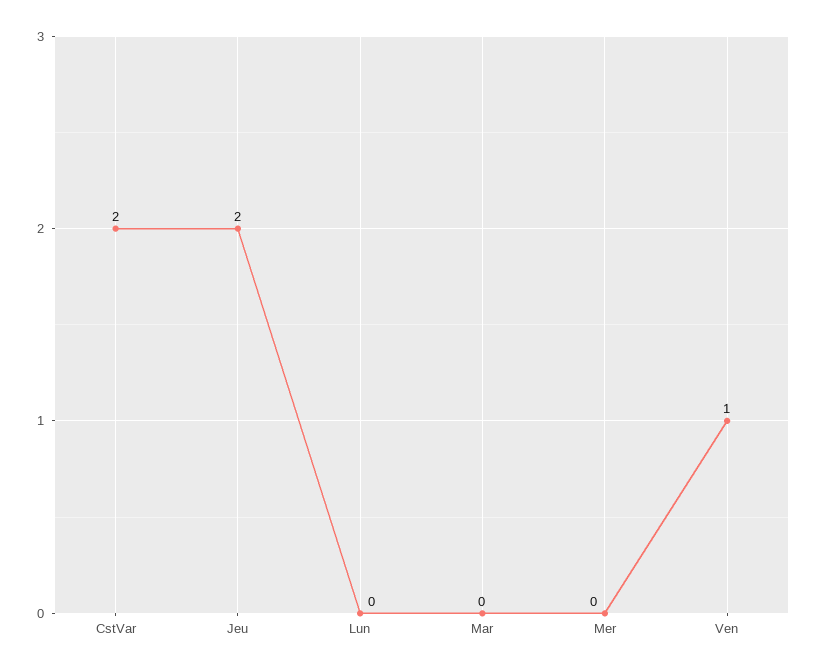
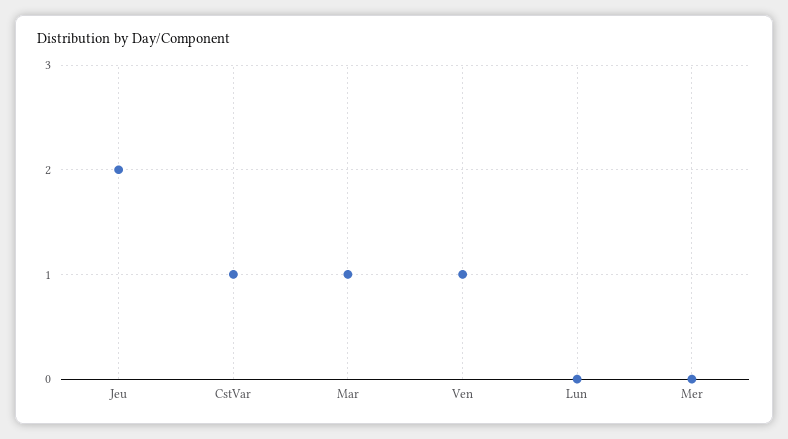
CstVar: 2 -> 1
Mar: 0 -> 1

